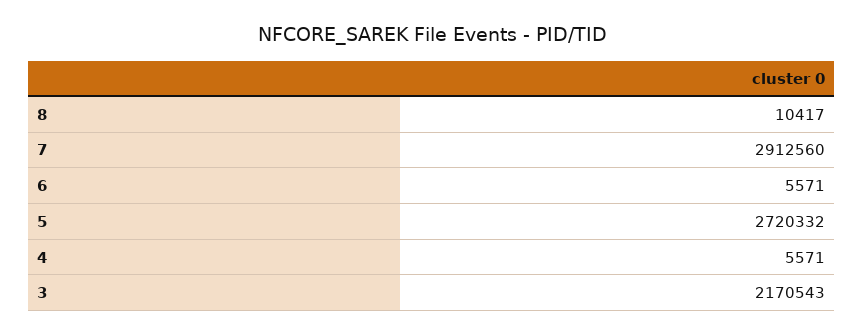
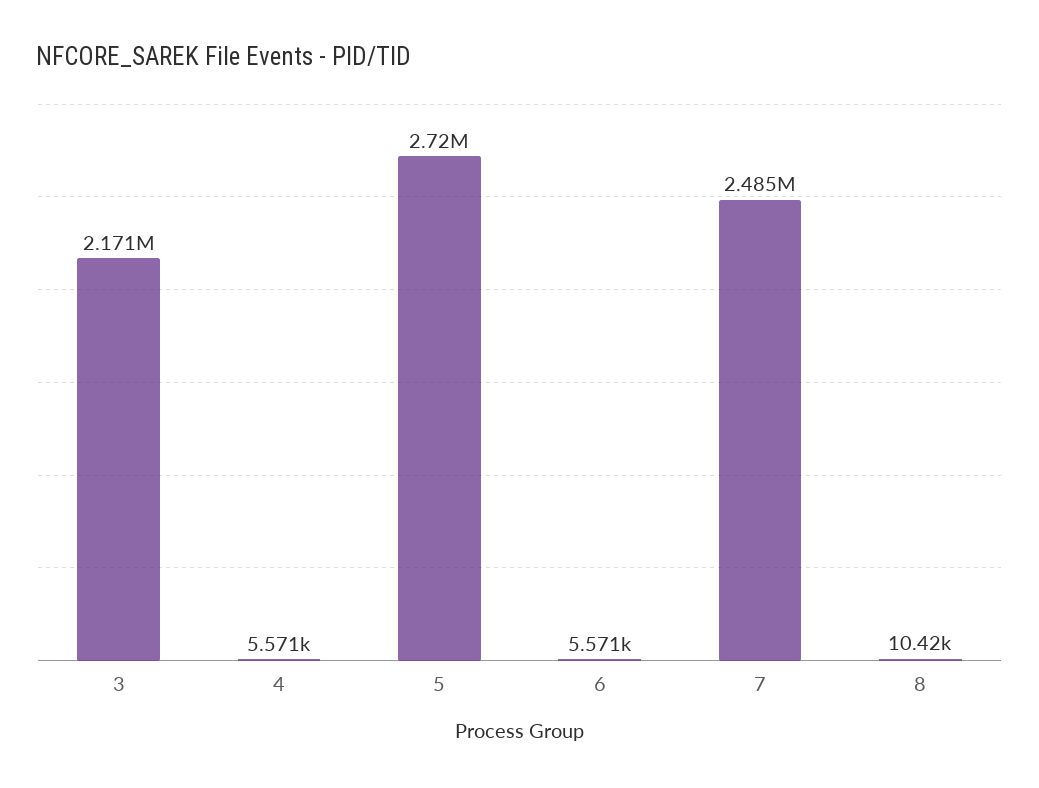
7: 2912560 -> 2485000

